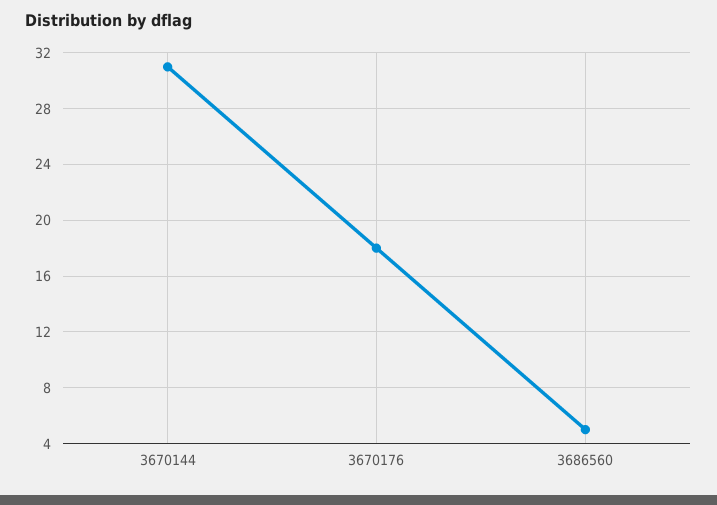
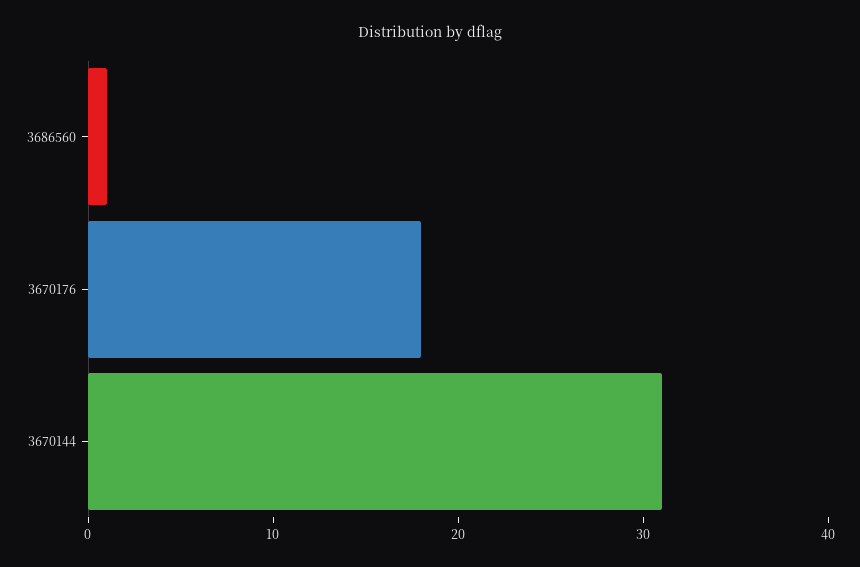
3686560: 5 -> 1

